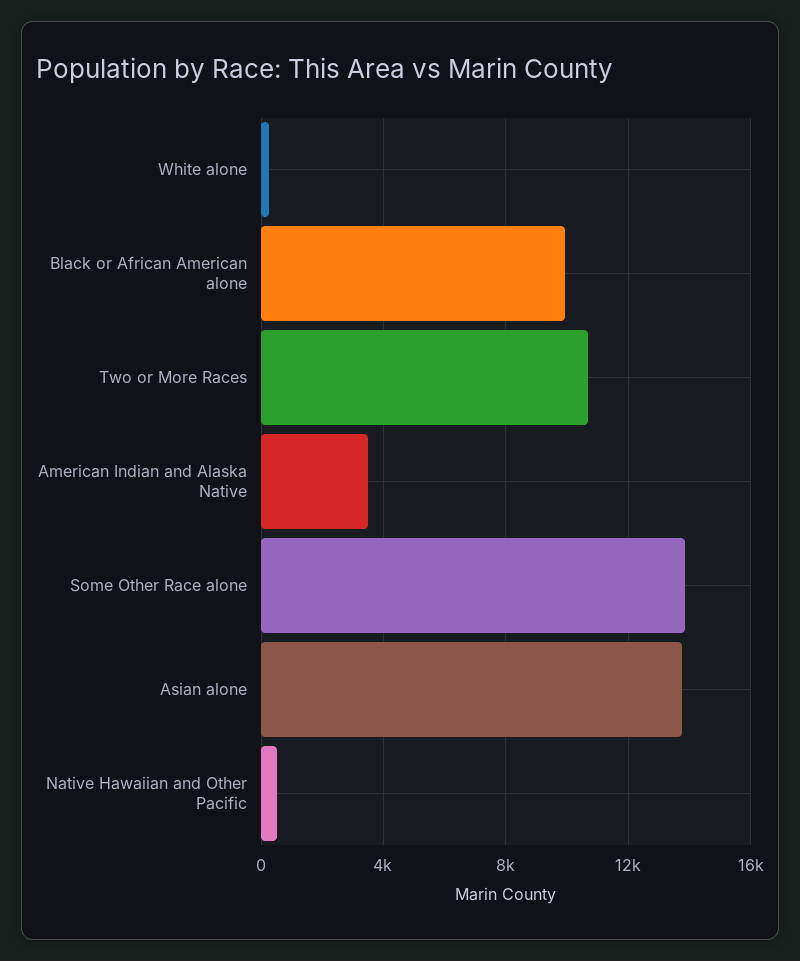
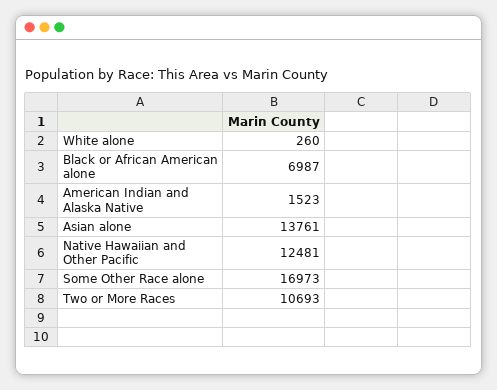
Black or African American alone: 10000 -> 6987
American Indian and Alaska Native: 3500 -> 1523
Some Other Race alone: 14000 -> 16973
Native Hawaiian and Other Pacific: 500 -> 12481

